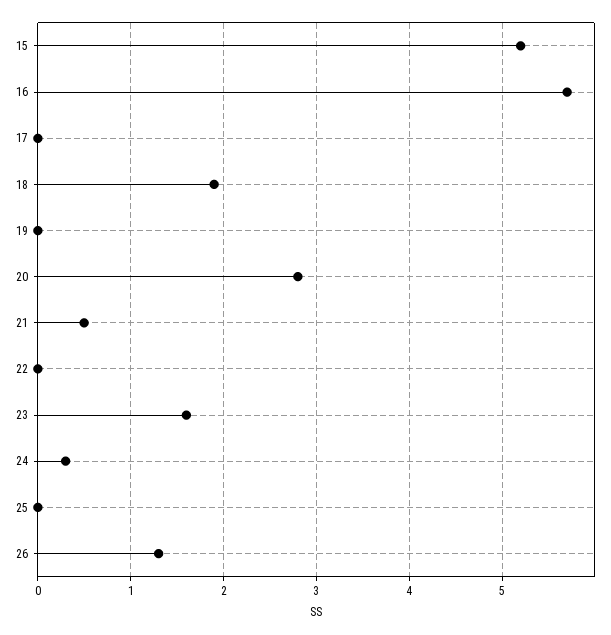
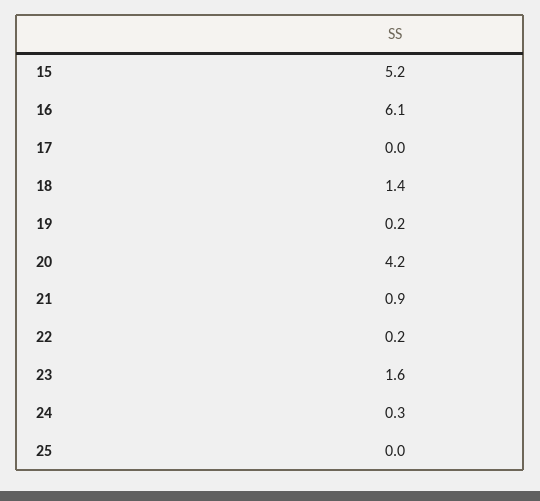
16: 5.7 -> 6.1
18: 1.9 -> 1.4
19: 0 -> 0.2
20: 2.8 -> 4.2
21: 0.5 -> 0.9
22: 0 -> 0.2
26: 1.3 -> none

